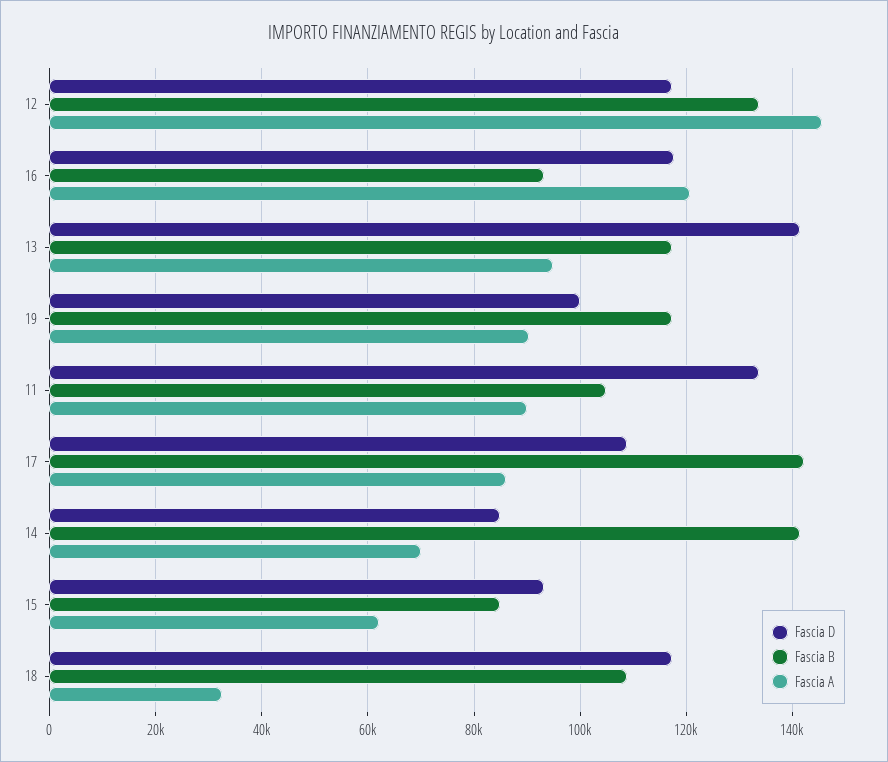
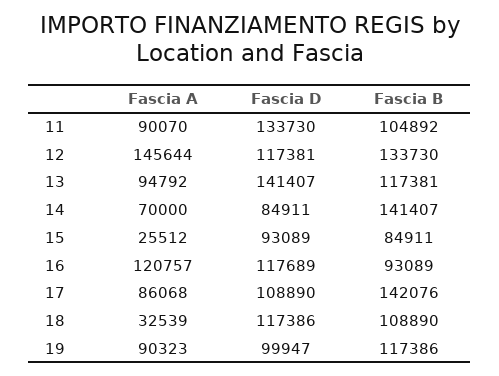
Fascia A, 15: 62000 -> 25512

